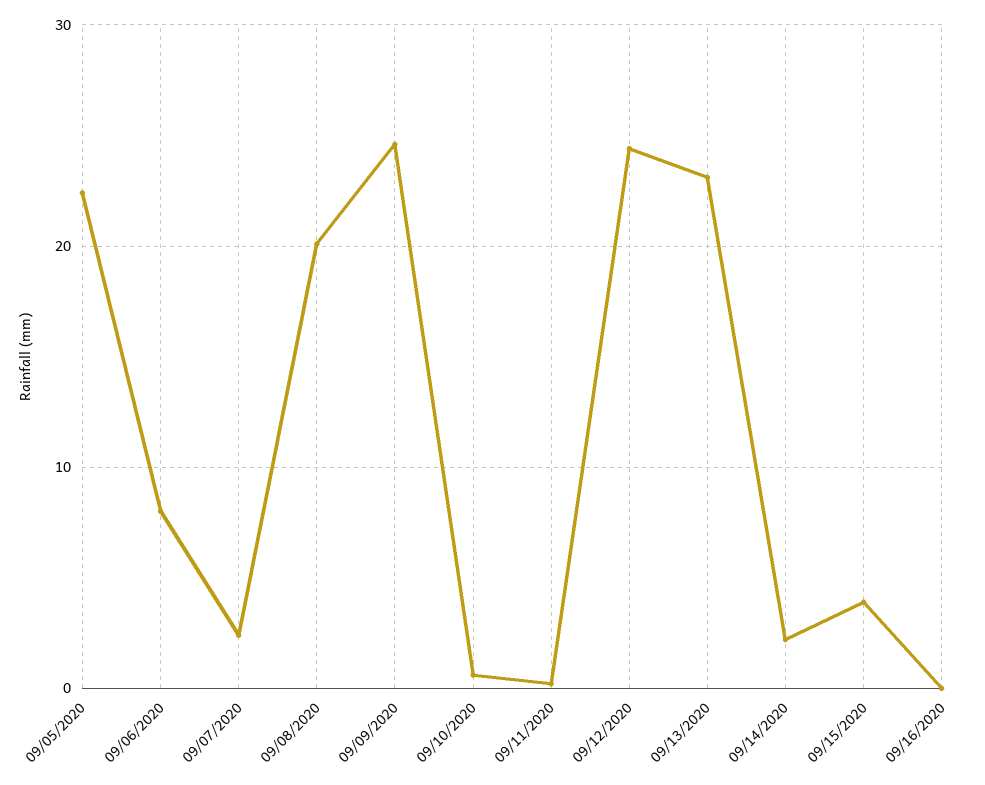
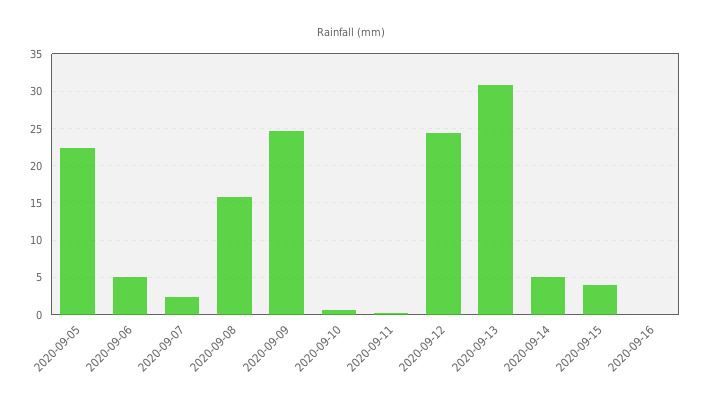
09/06/2020: 8 -> 5
09/08/2020: 20 -> 16
09/13/2020: 23 -> 31
09/14/2020: 2 -> 5

